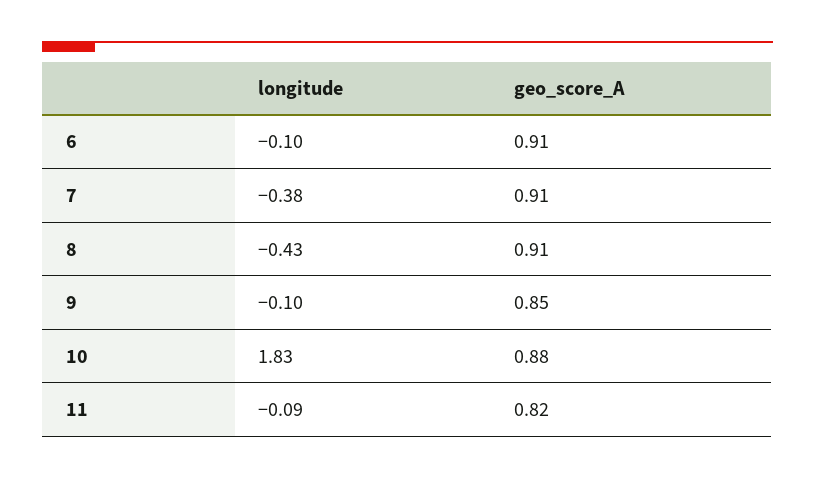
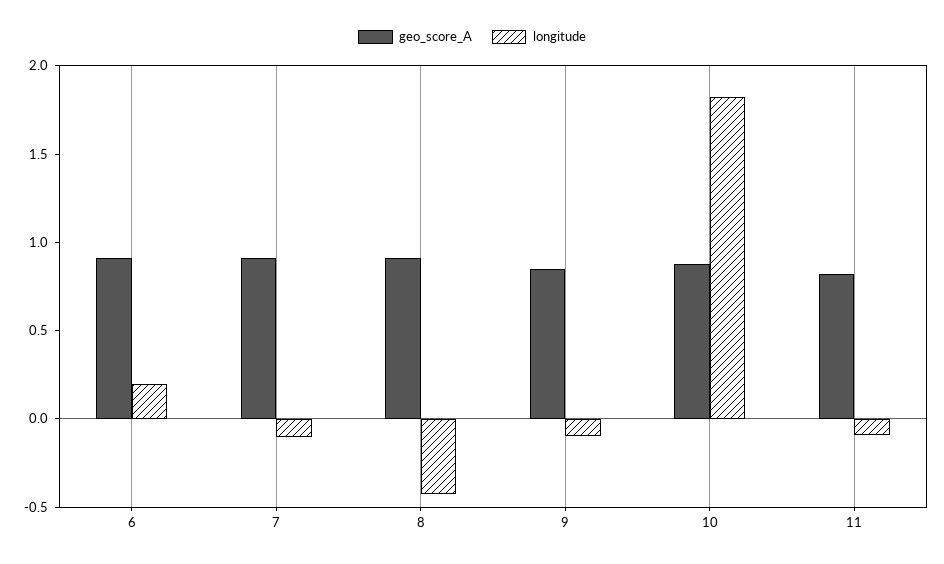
longitude, 6: -0.1 -> 0.2
longitude, 7: -0.38 -> -0.1

